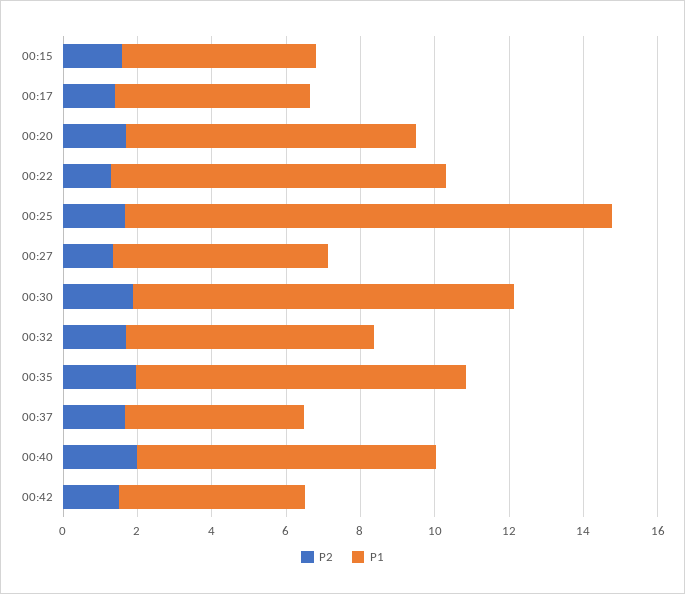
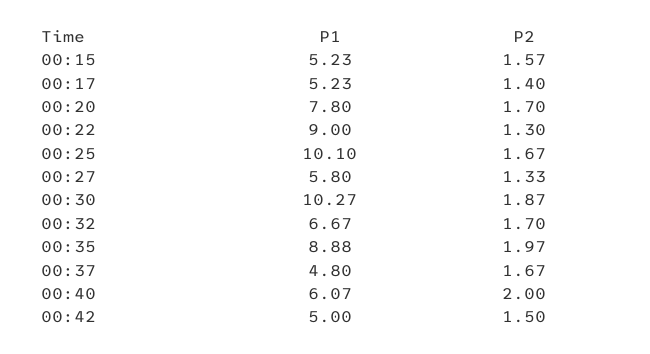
P1, 00:25: 13 -> 10.1
P1, 00:40: 8 -> 6.07

